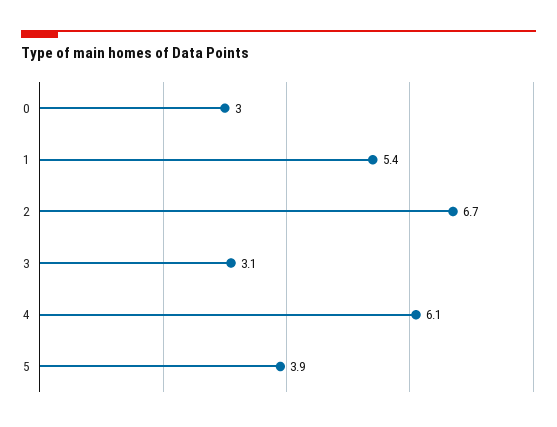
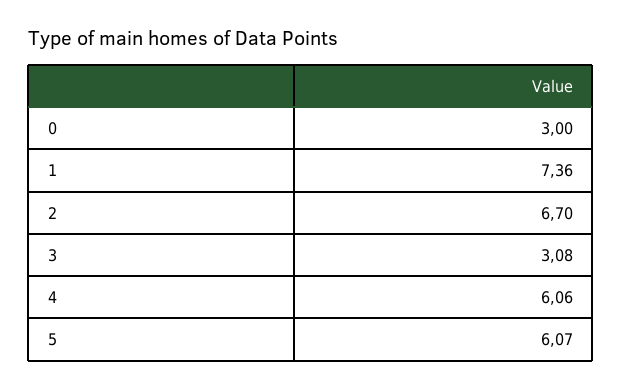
1: 5.4 -> 7.36
5: 3.9 -> 6.07

